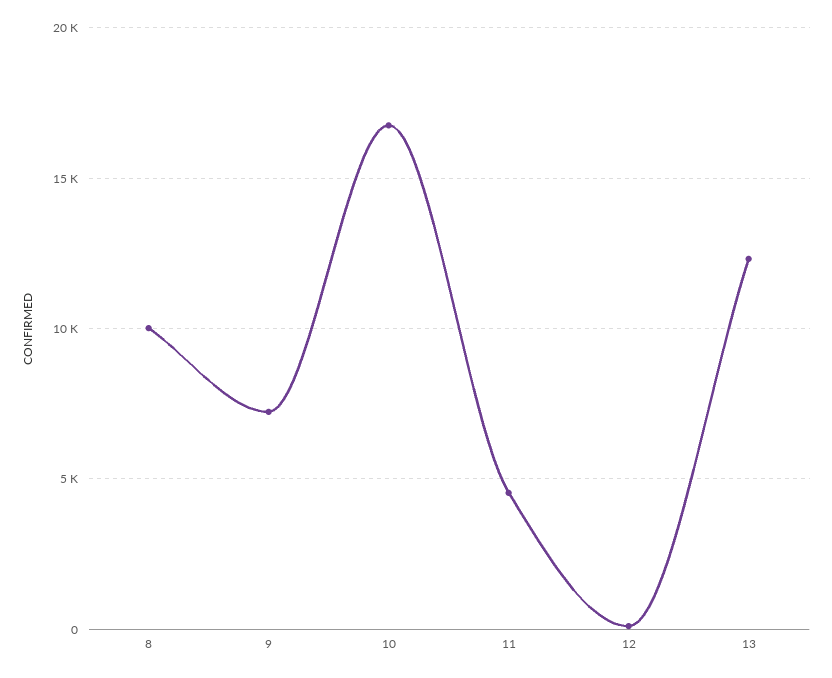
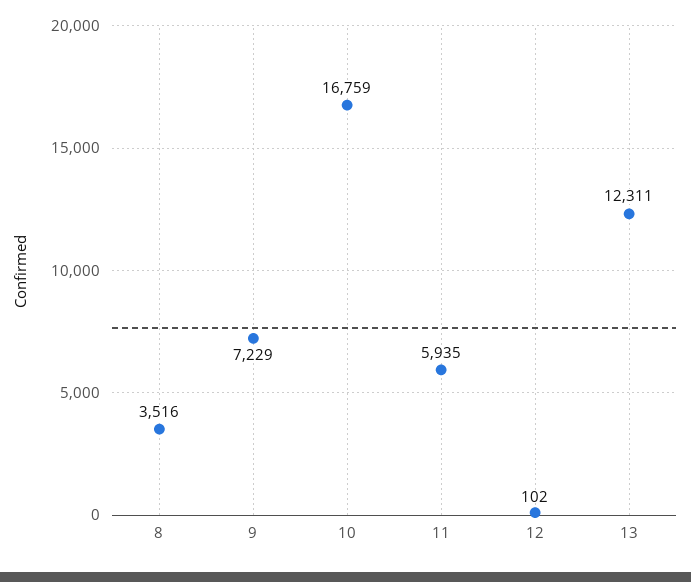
8: 10000 -> 3516
11: 4500 -> 5935

